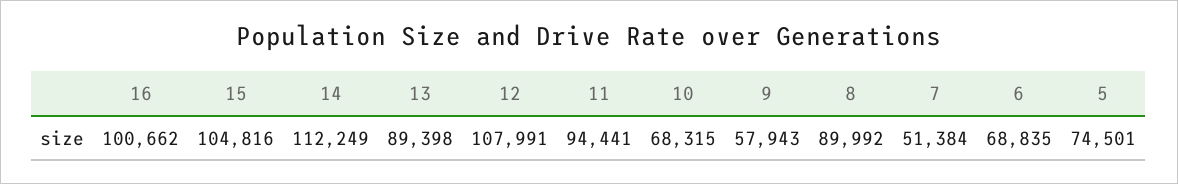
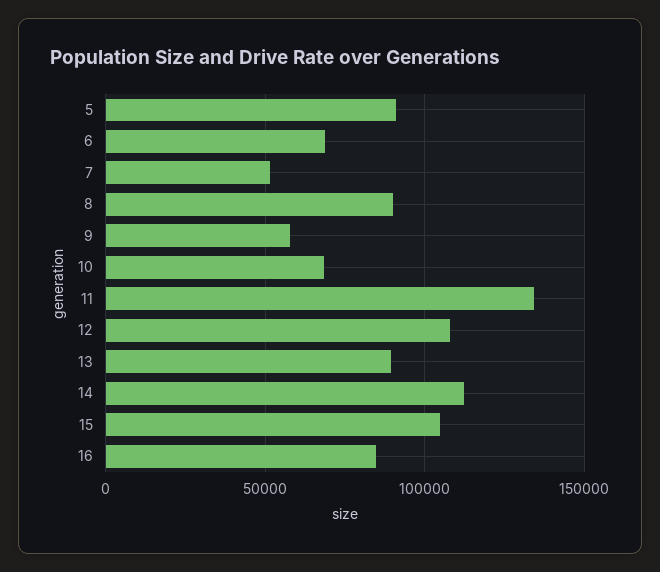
16: 100662 -> 85000
11: 94441 -> 135000
5: 74501 -> 90000

